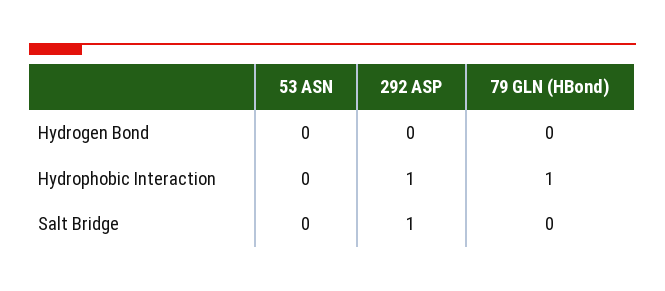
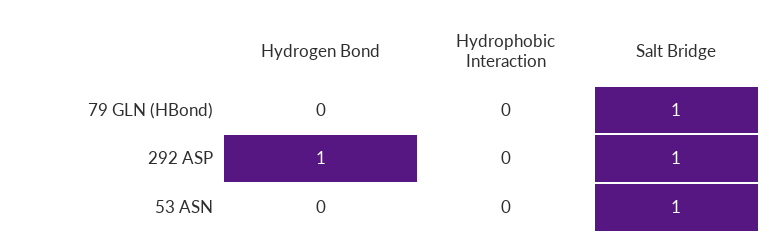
292 ASP, Hydrogen Bond: 0 -> 1
292 ASP, Hydrophobic Interaction: 1 -> 0
79 GLN (HBond), Hydrophobic Interaction: 1 -> 0
53 ASN, Salt Bridge: 0 -> 1
79 GLN (HBond), Salt Bridge: 0 -> 1

